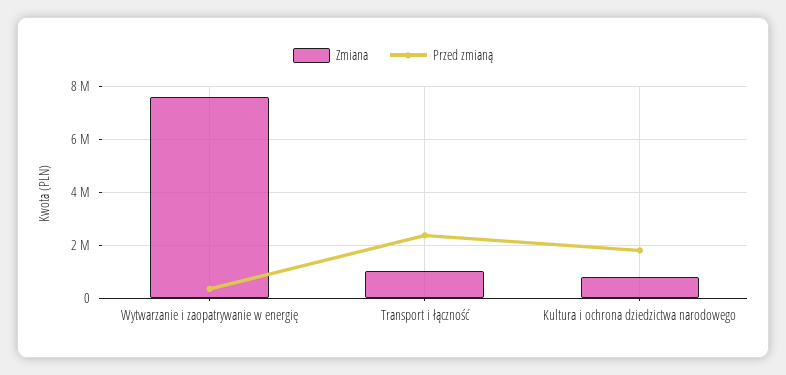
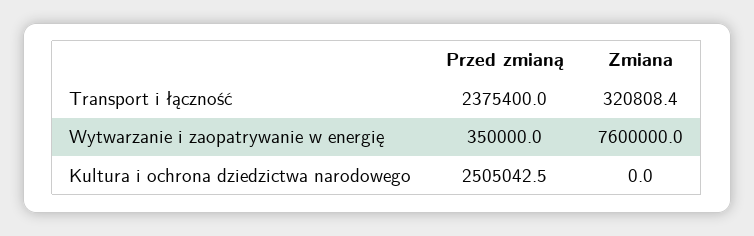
Zmiana, Transport i łączność: 1000000 -> 320808.4
Zmiana, Kultura i ochrona dziedzictwa narodowego: 750000 -> 0
Przed zmianą, Kultura i ochrona dziedzictwa narodowego: 1750000 -> 2505042.5

